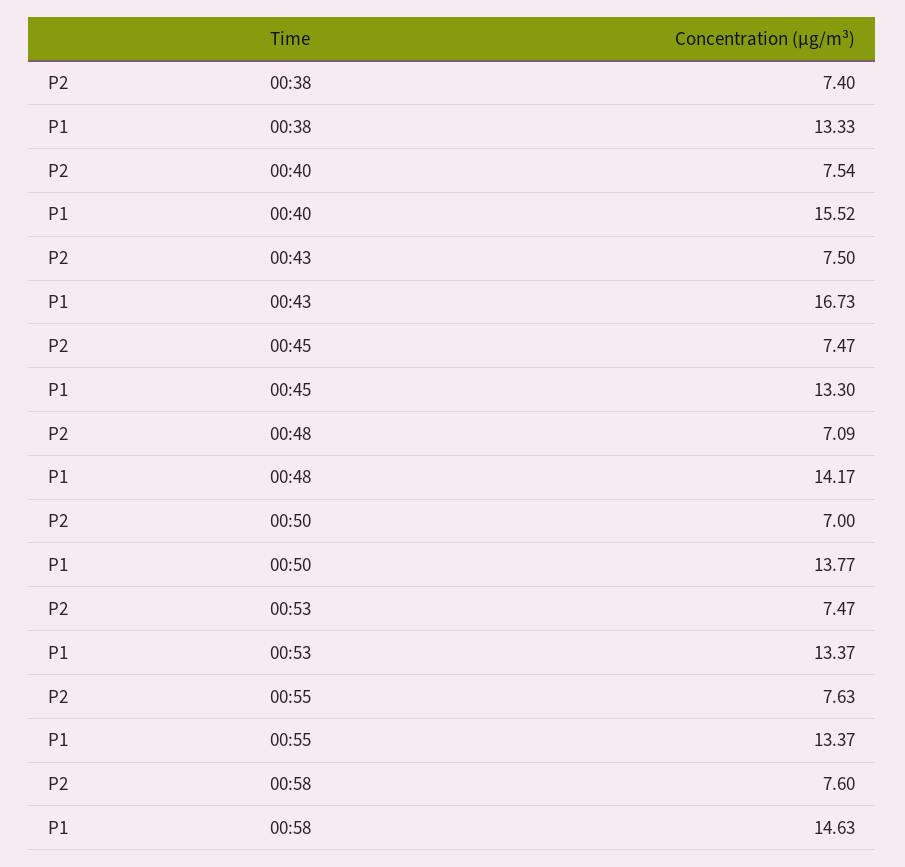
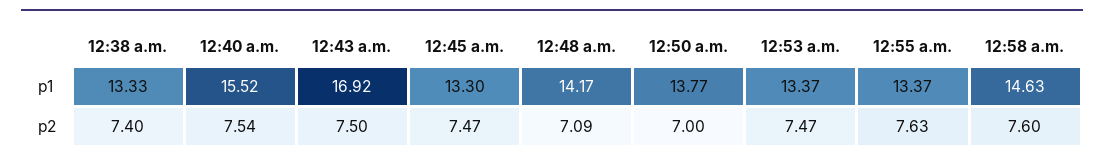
P1, 00:43: 16.73 -> 16.92

